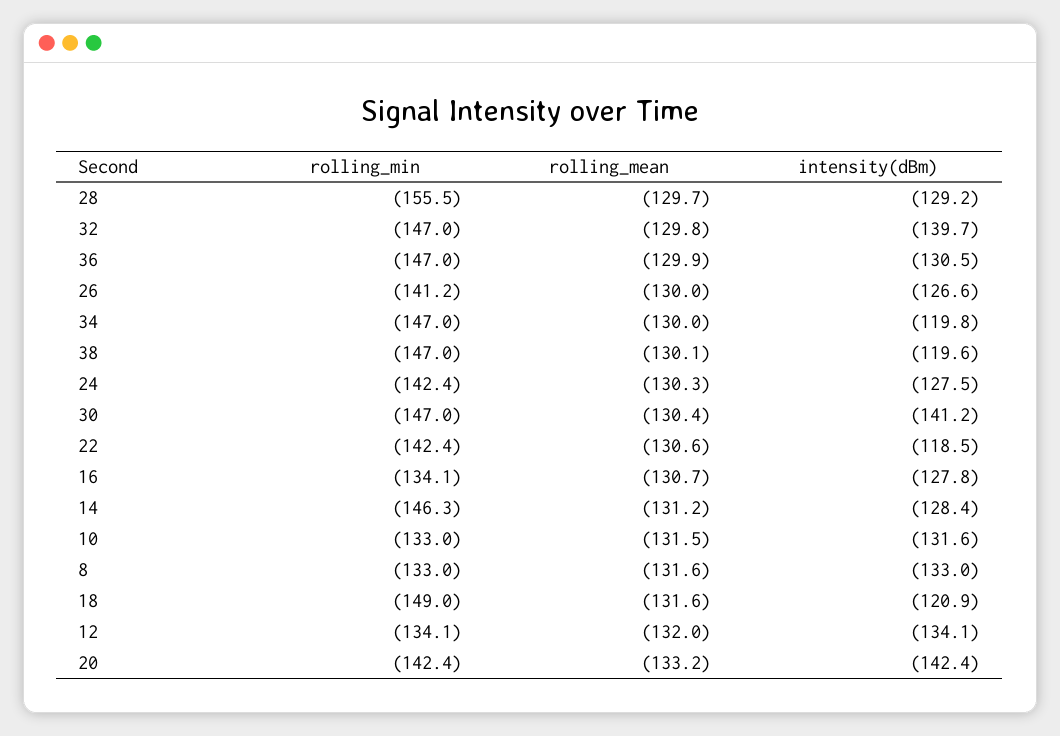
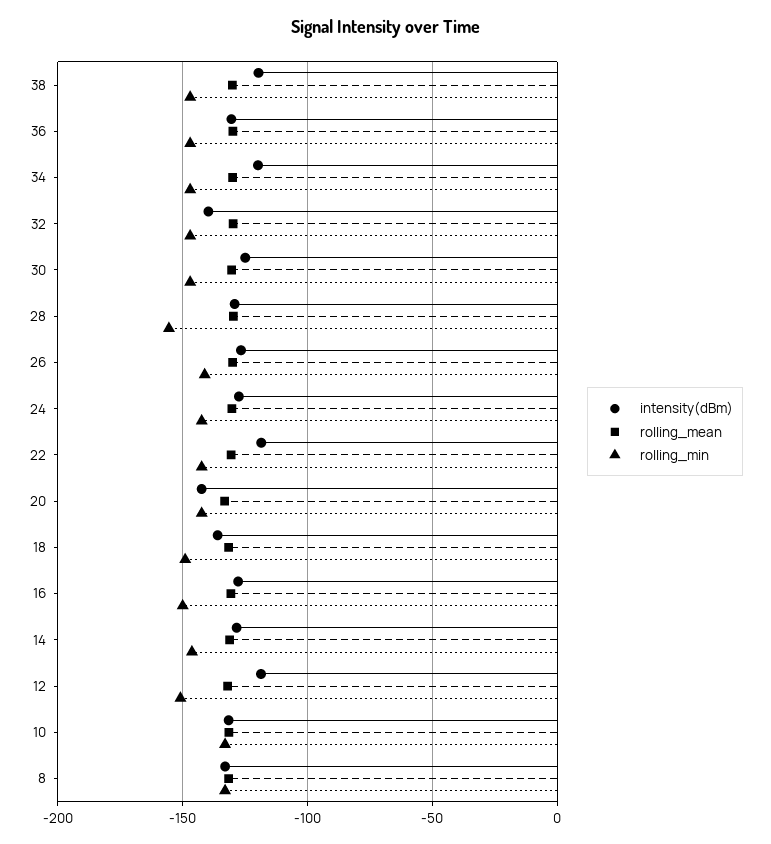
intensity(dBm), 30: -141.2 -> -125
rolling_min, 16: -134.1 -> -150
intensity(dBm), 18: -120.9 -> -135
rolling_min, 12: -134.1 -> -150
intensity(dBm), 12: -134.1 -> -120

